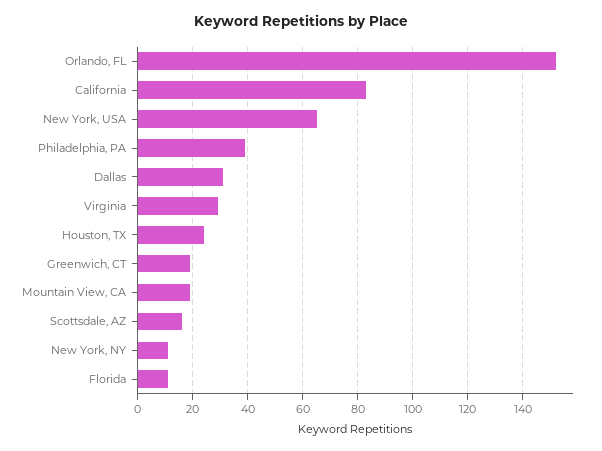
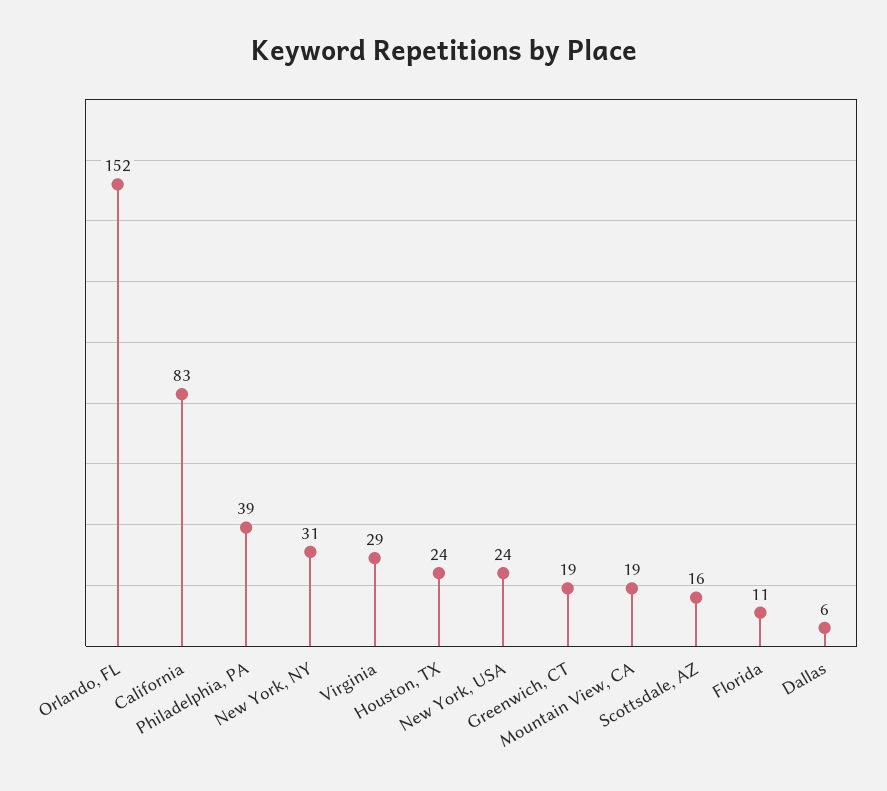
New York, USA: 65 -> 24
Dallas: 30 -> 6
New York, NY: 10 -> 31

